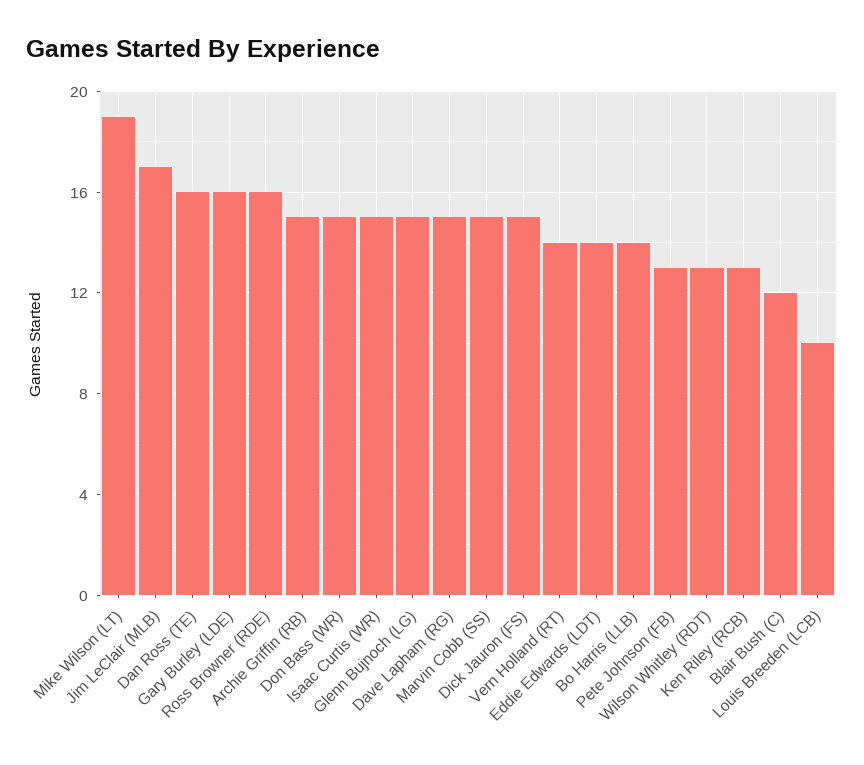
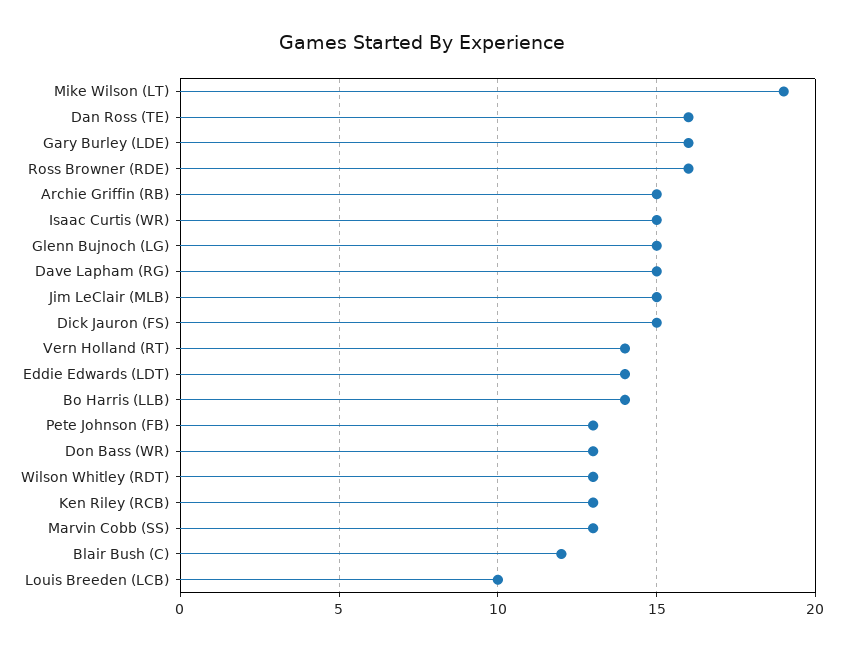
Jim LeClair (MLB): 17 -> 15
Don Bass (WR): 15 -> 13
Marvin Cobb (SS): 15 -> 13

